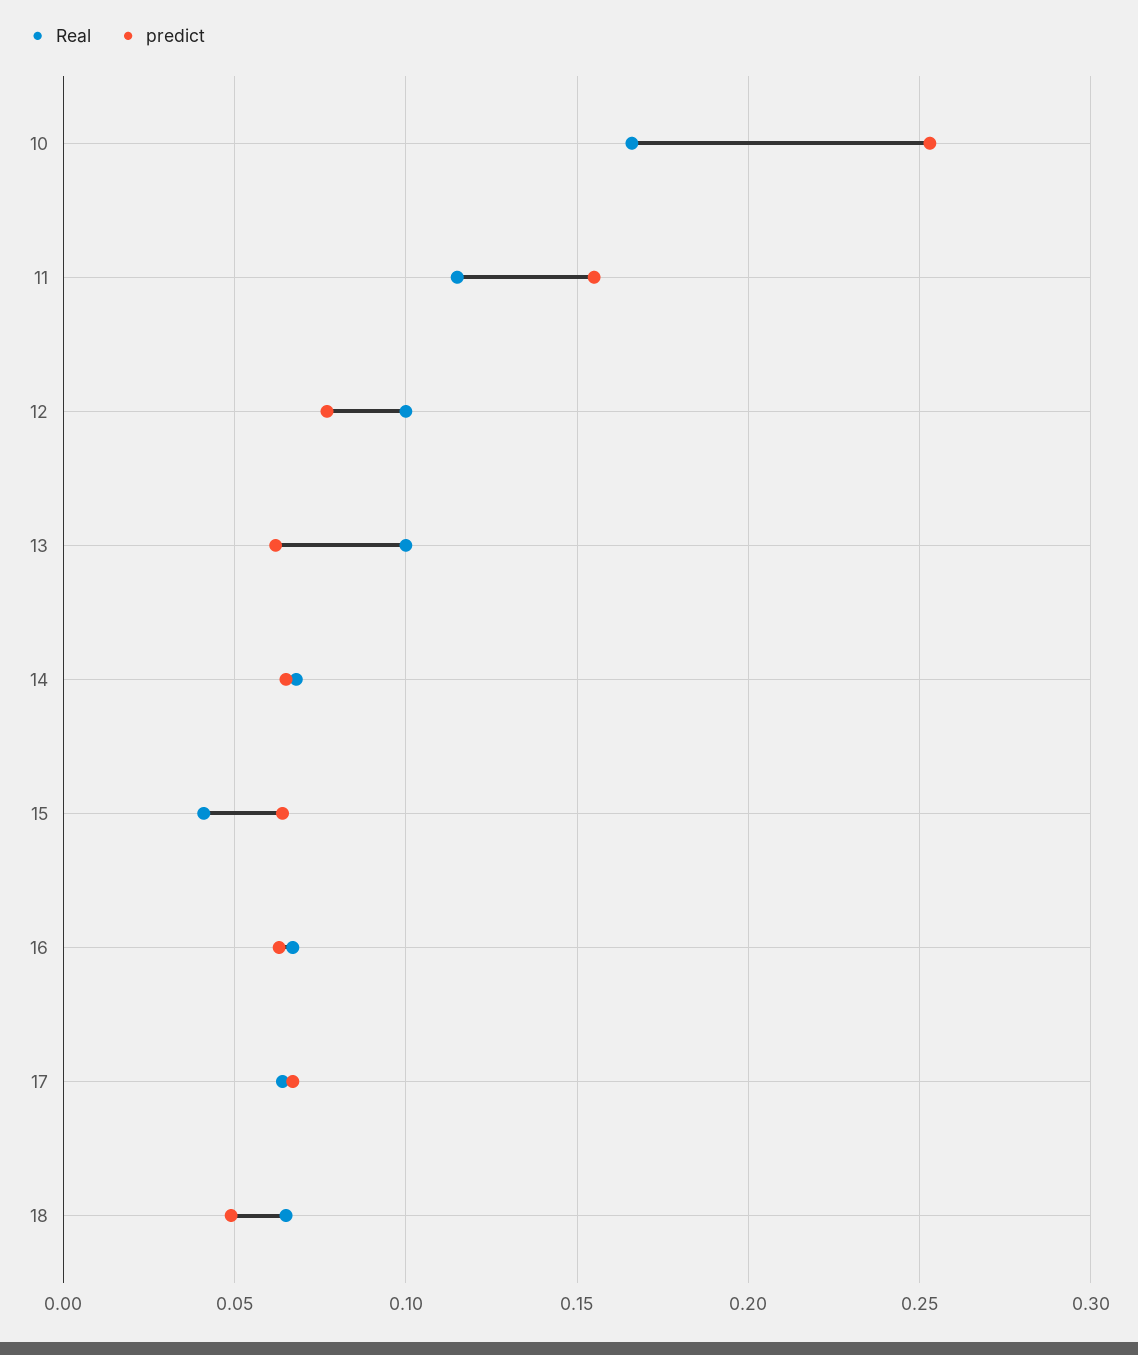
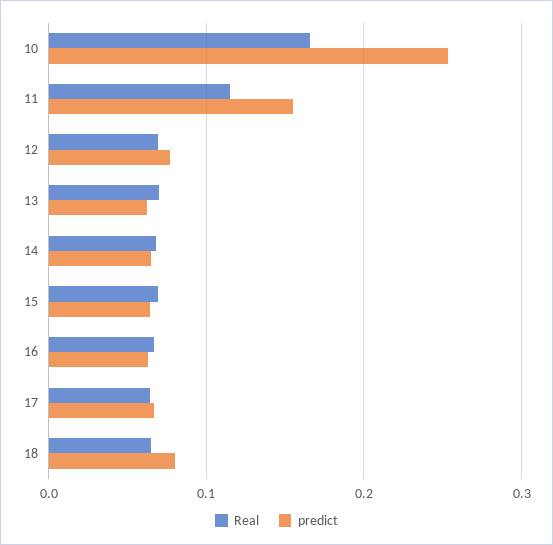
Real, 12: 0.1 -> 0.07
Real, 13: 0.1 -> 0.07
Real, 15: 0.04 -> 0.07
predict, 18: 0.05 -> 0.08

